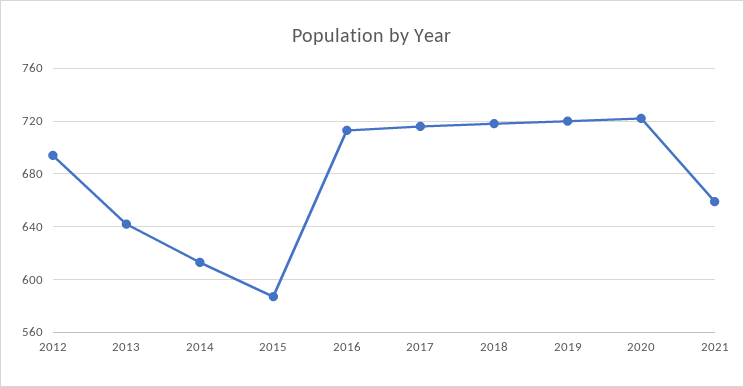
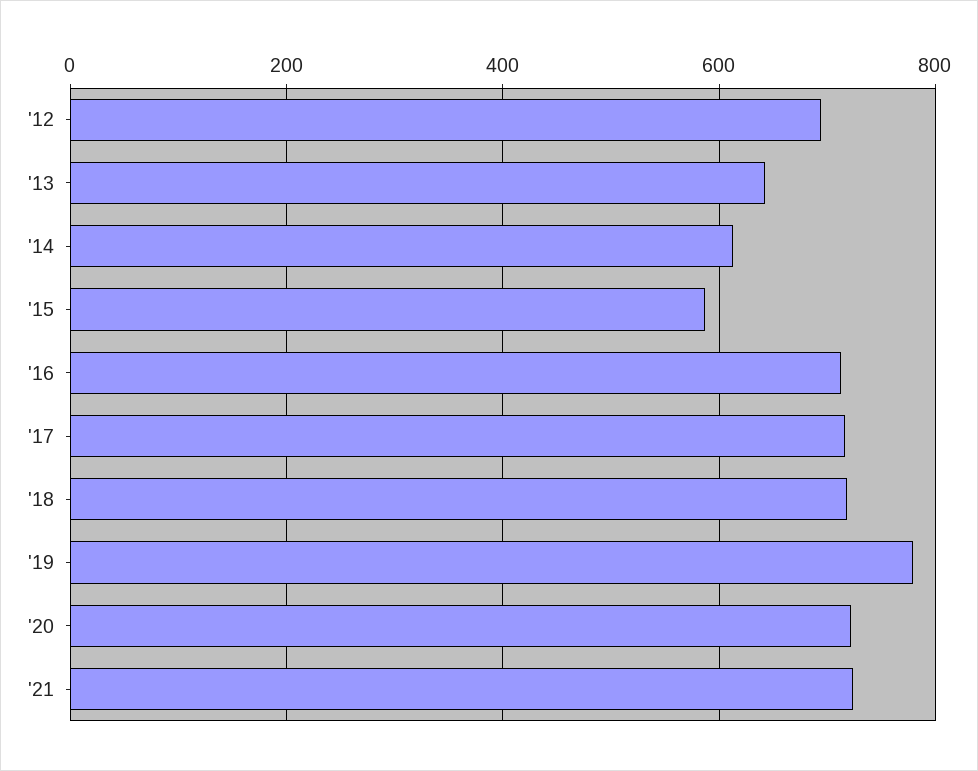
2019: 720 -> 780
2021: 660 -> 720

